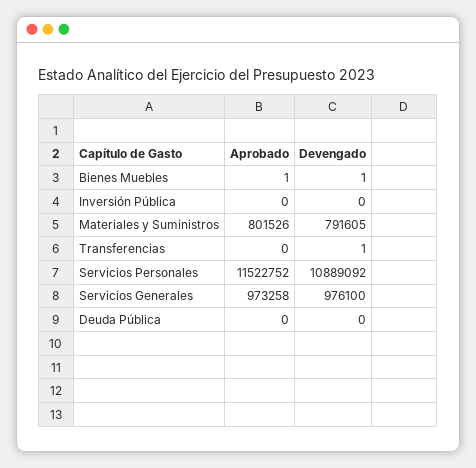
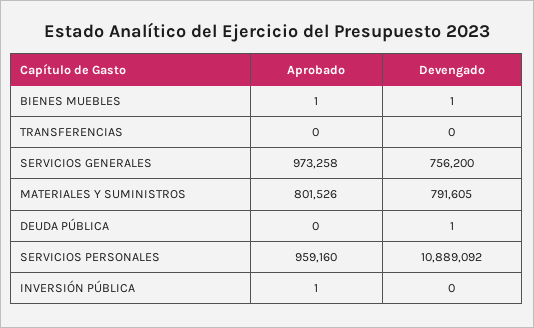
Aprobado, Inversión Pública: 0 -> 1
Devengado, Transferencias: 1 -> 0
Aprobado, Servicios Personales: 11522752 -> 959160
Devengado, Servicios Generales: 976100 -> 756200
Devengado, Deuda Pública: 0 -> 1

